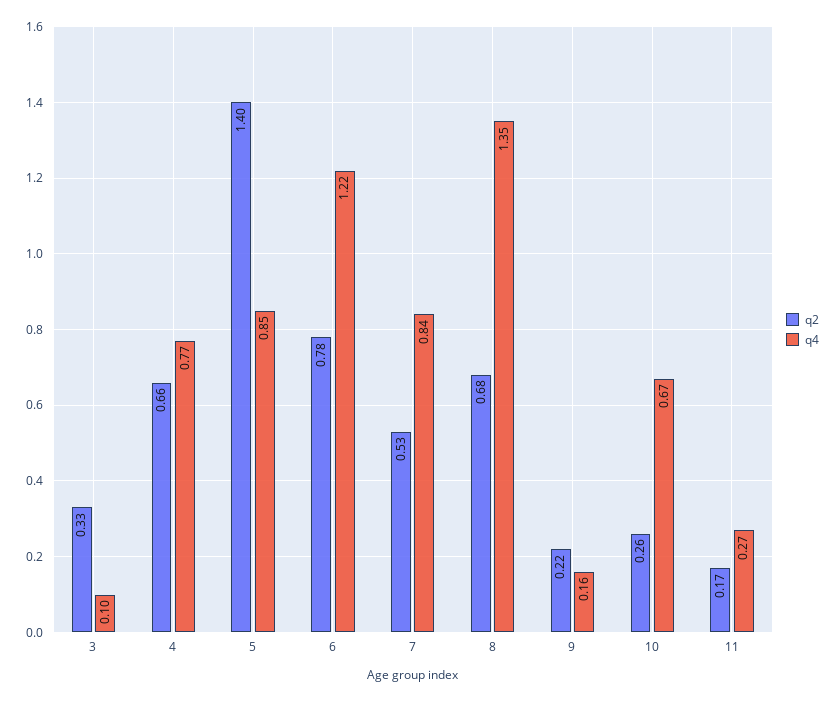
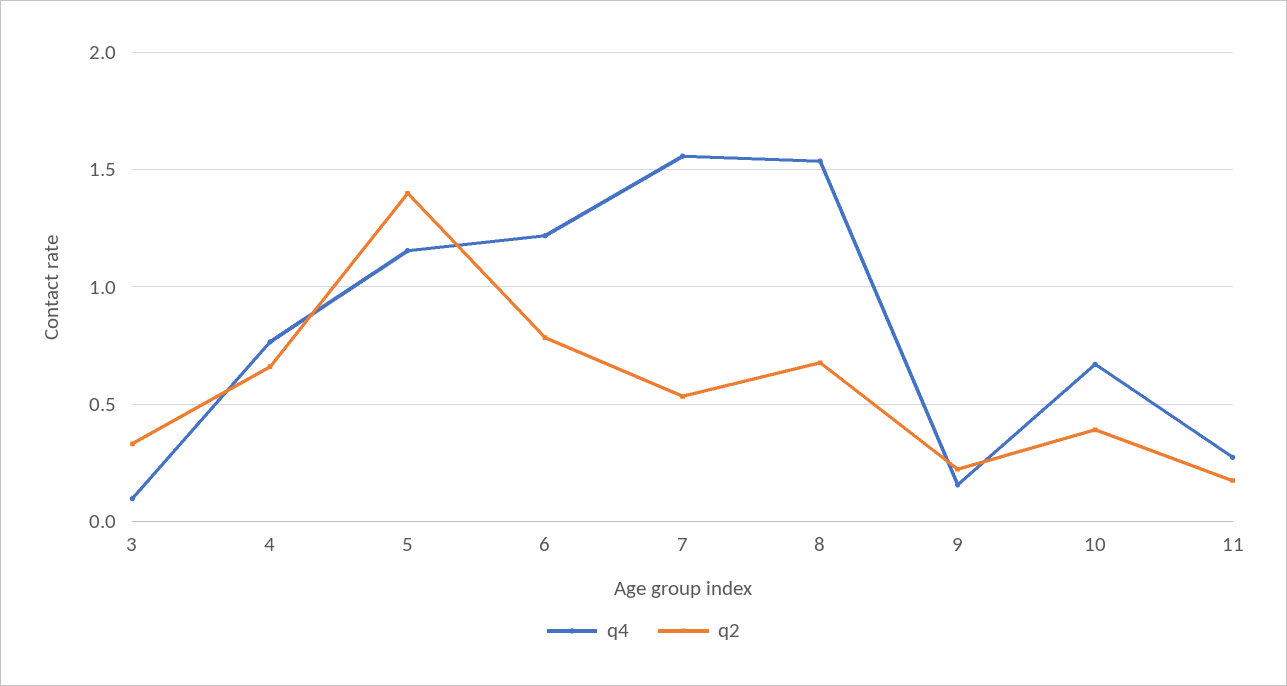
q4, 5: 0.85 -> 1.15
q4, 7: 0.84 -> 1.55
q4, 8: 1.35 -> 1.55
q2, 10: 0.26 -> 0.4

